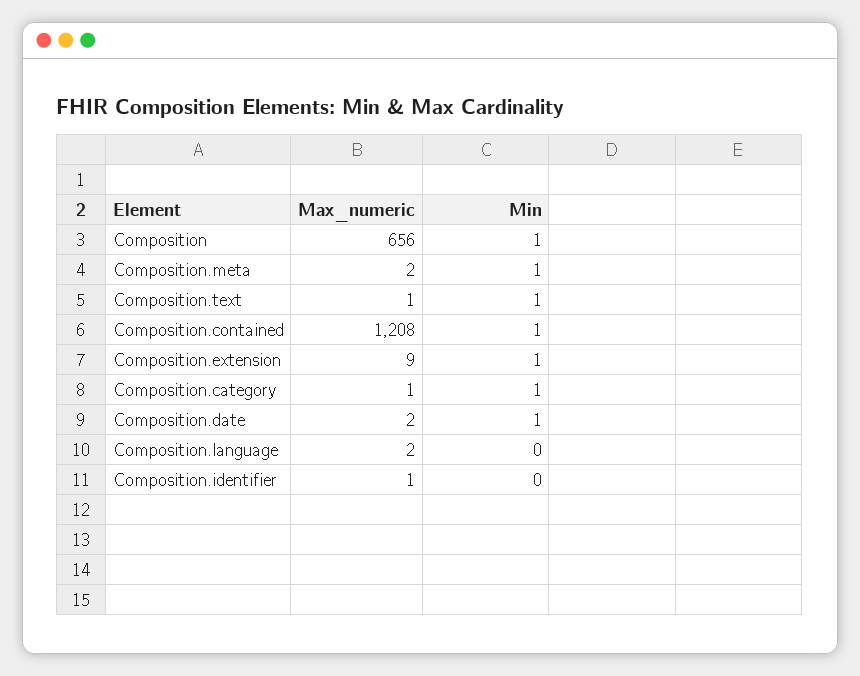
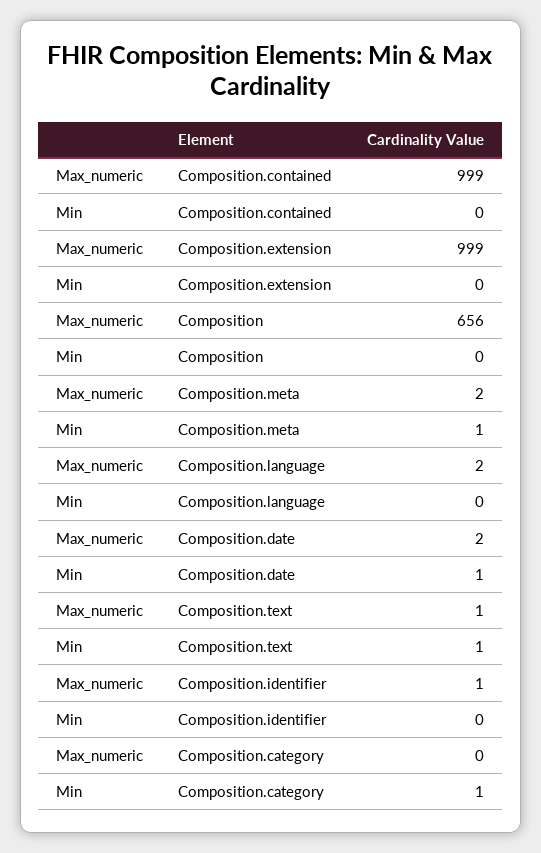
Min, Composition: 1 -> 0
Max_numeric, Composition.contained: 1208 -> 999
Min, Composition.contained: 1 -> 0
Max_numeric, Composition.extension: 9 -> 999
Min, Composition.extension: 1 -> 0
Max_numeric, Composition.category: 1 -> 0

